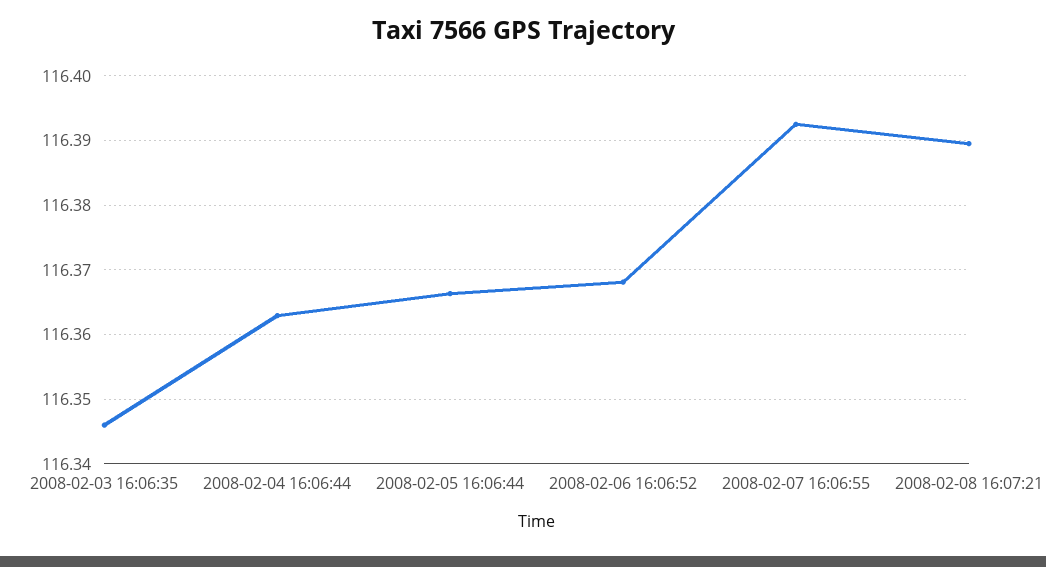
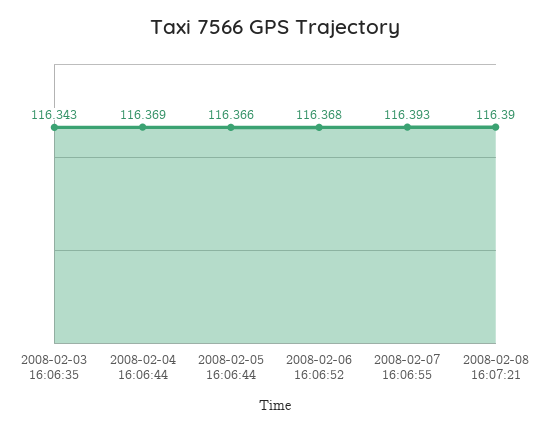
2008-02-03 16:06:35: 116.346 -> 116.343
2008-02-04 16:06:44: 116.363 -> 116.369

